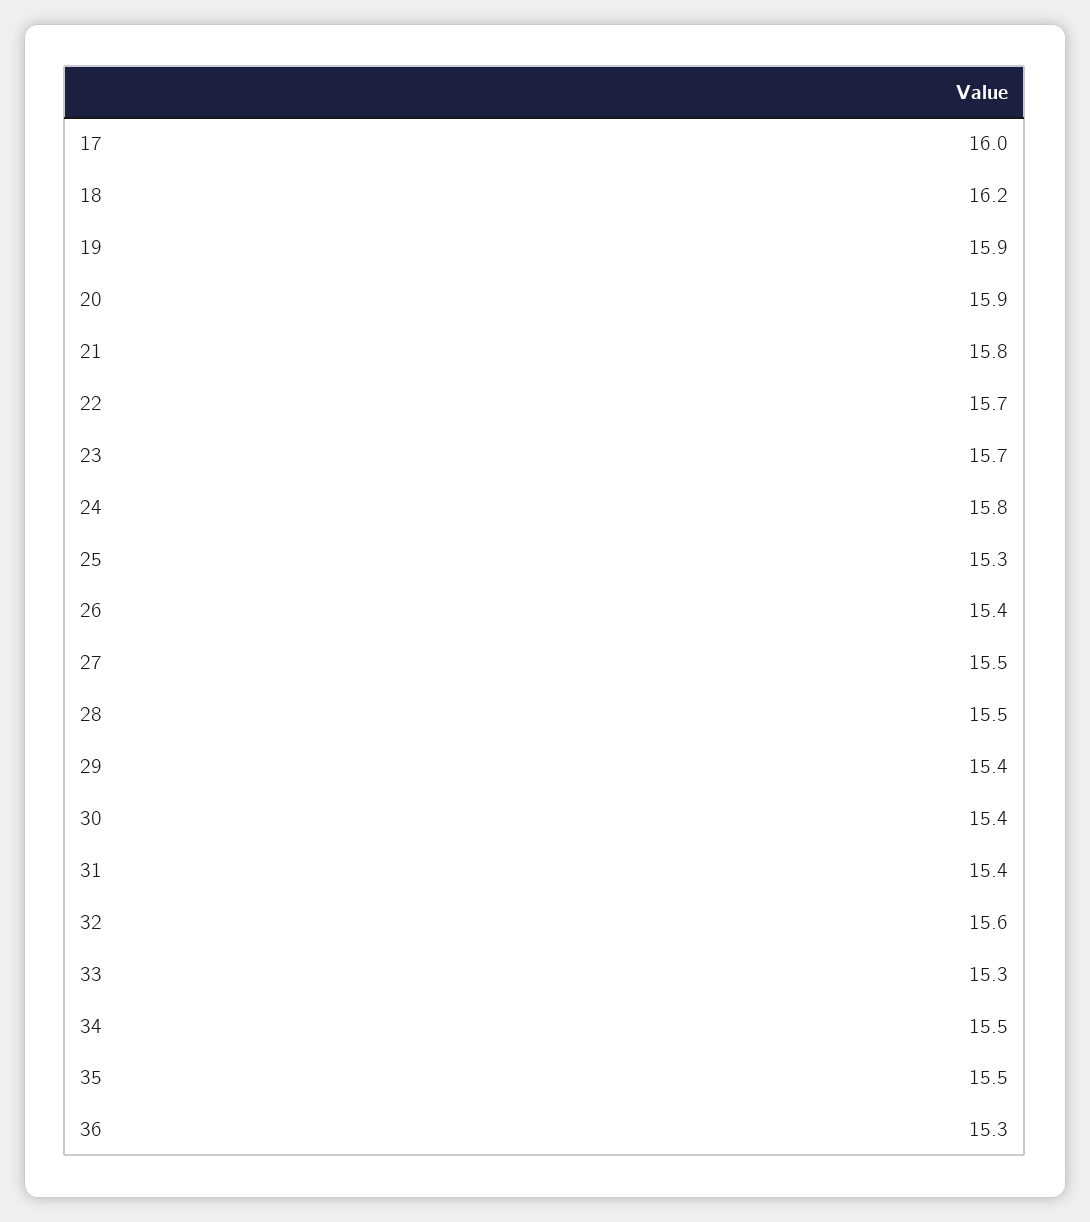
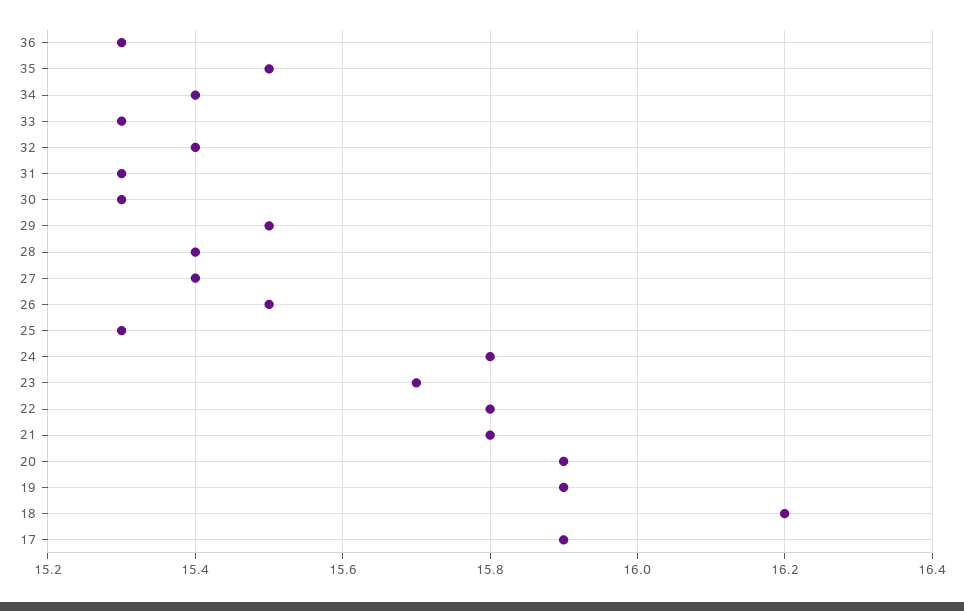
17: 16 -> 15.9
22: 15.7 -> 15.8
26: 15.4 -> 15.5
27: 15.5 -> 15.4
28: 15.5 -> 15.4
29: 15.4 -> 15.5
30: 15.4 -> 15.3
31: 15.4 -> 15.3
32: 15.6 -> 15.4
34: 15.5 -> 15.4

